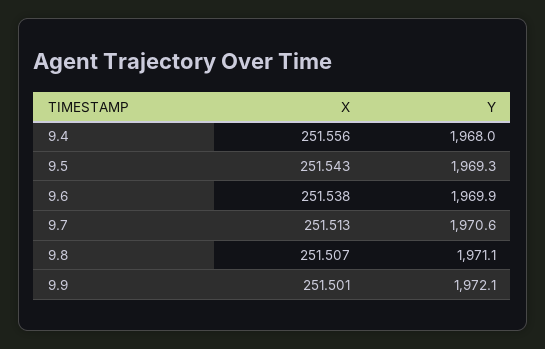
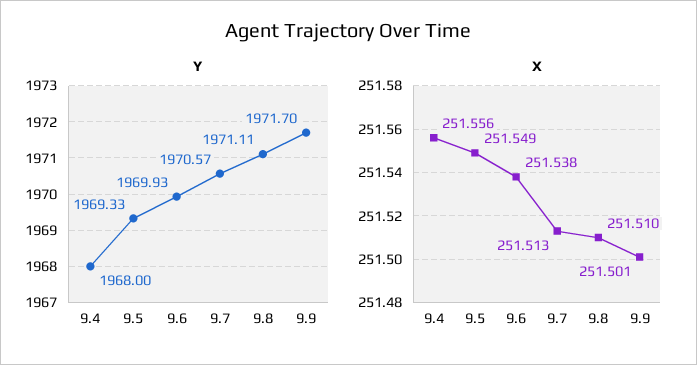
X, 9.5: 251.543 -> 251.549
X, 9.8: 251.507 -> 251.51
Y, 9.9: 1972.1 -> 1971.7

